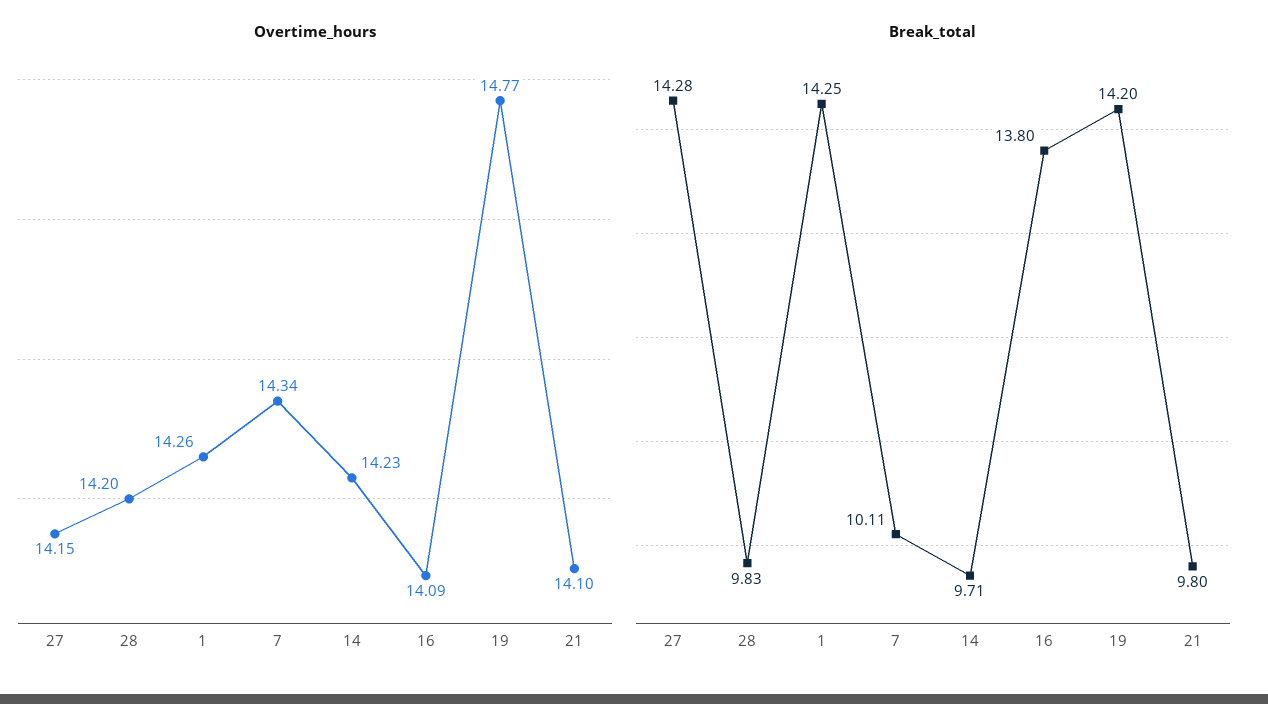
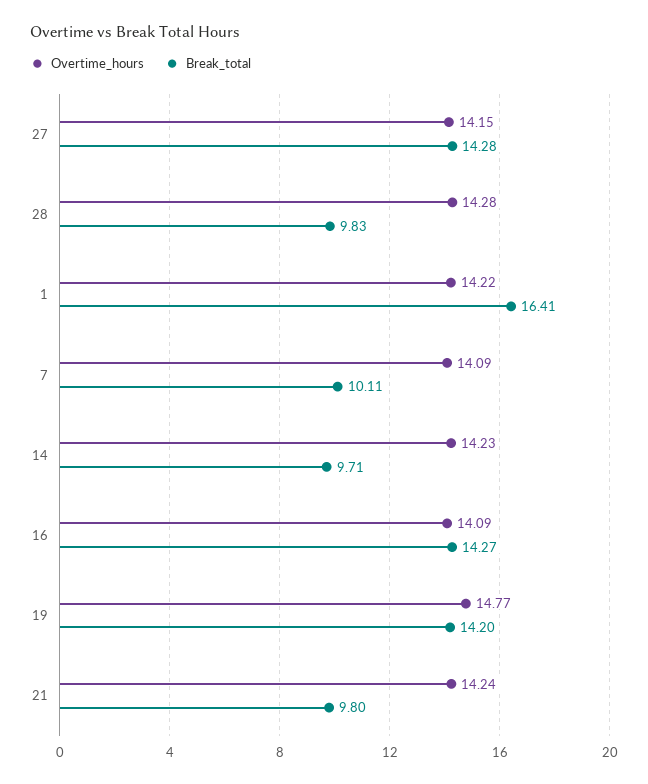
Overtime_hours, 28: 14.2 -> 14.28
Overtime_hours, 1: 14.26 -> 14.22
Overtime_hours, 7: 14.34 -> 14.09
Overtime_hours, 21: 14.1 -> 14.24
Break_total, 1: 14.25 -> 16.41
Break_total, 16: 13.8 -> 14.27

